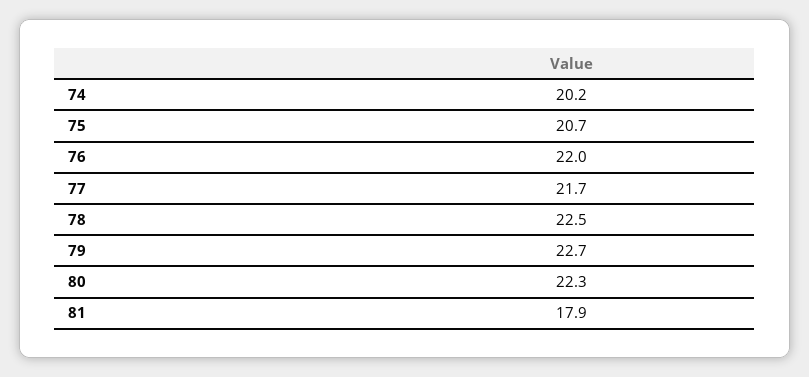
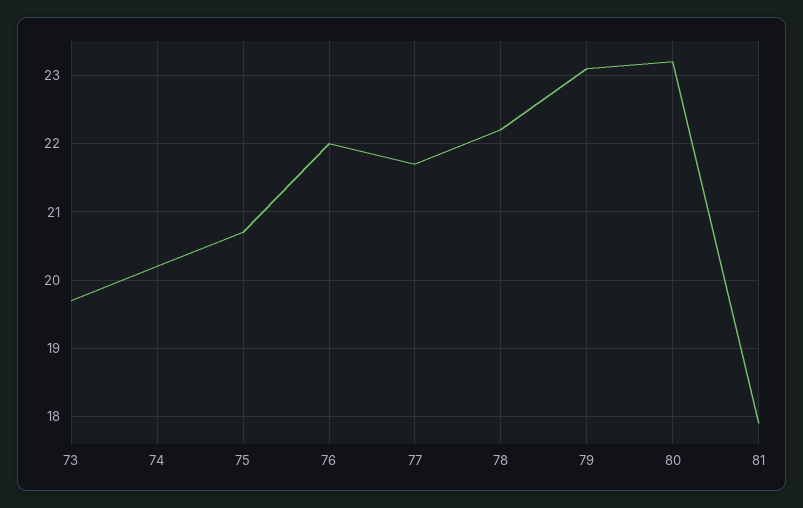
78: 22.5 -> 22.2
79: 22.7 -> 23.1
80: 22.3 -> 23.2
73: none -> 19.7

